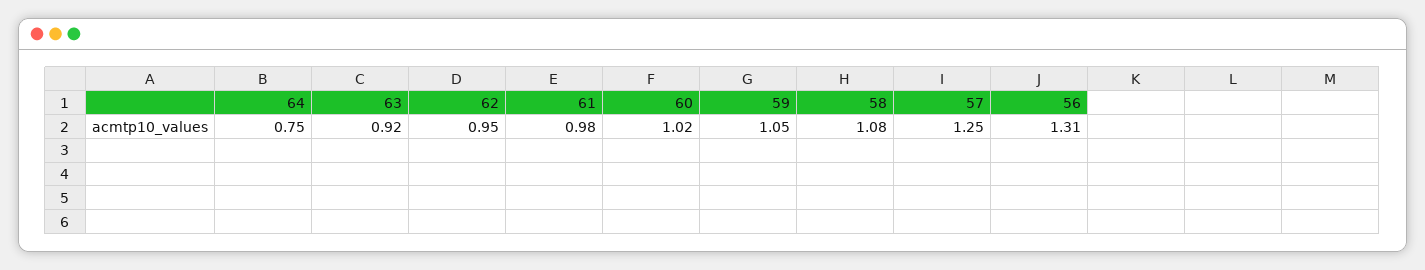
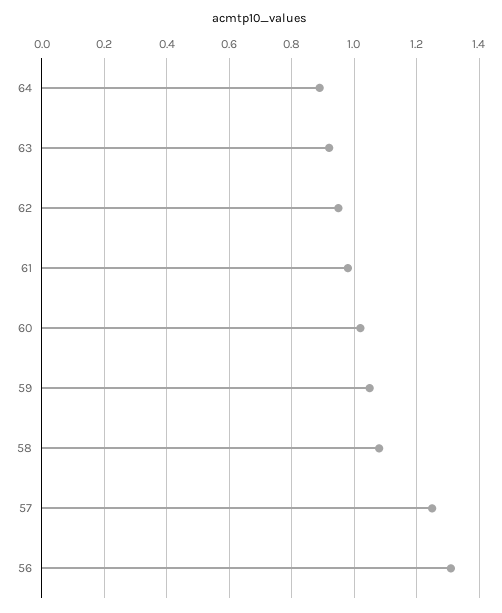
64: 0.75 -> 0.9

